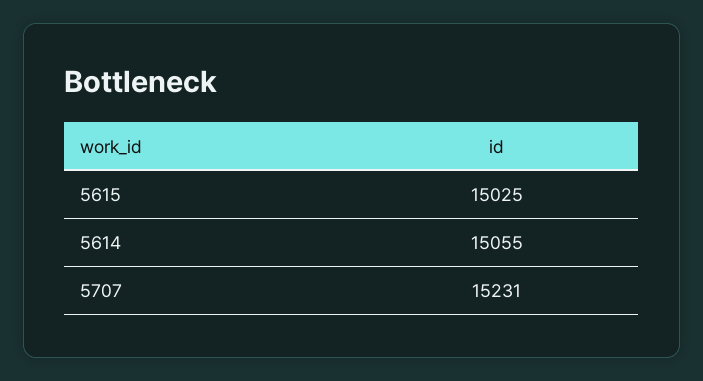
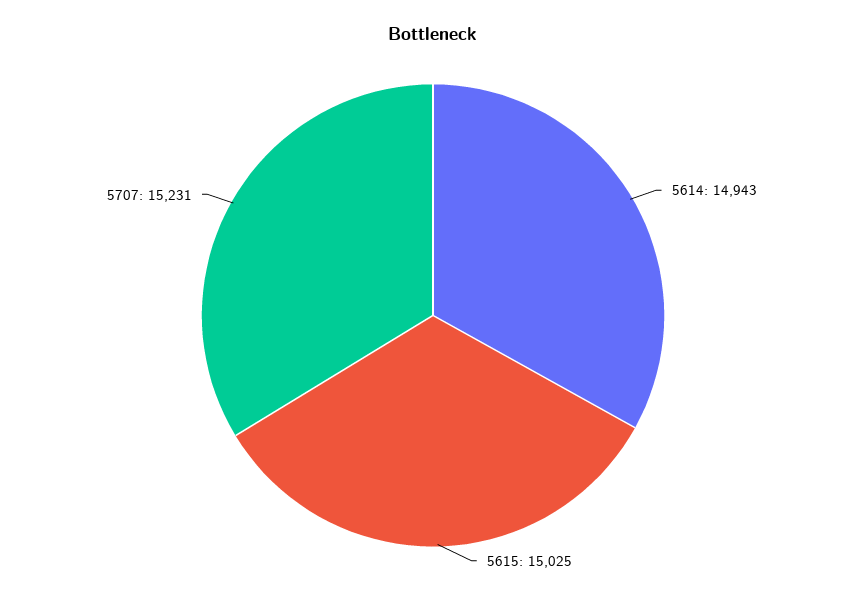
5614: 15055 -> 14943

